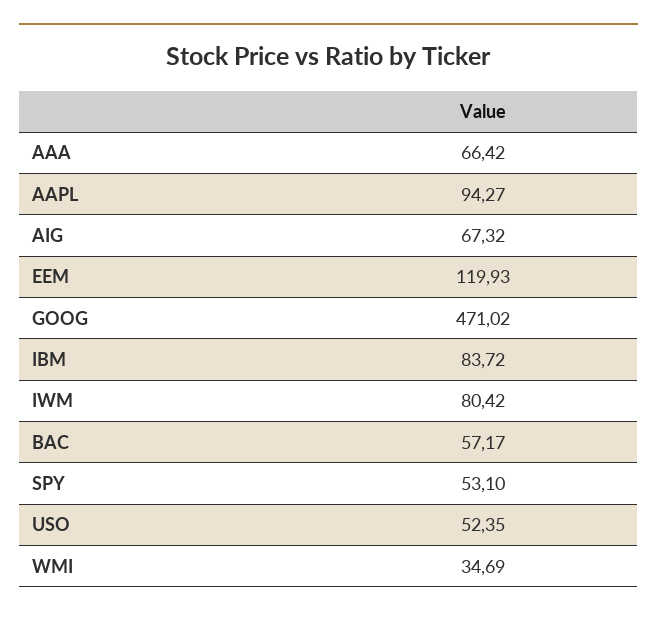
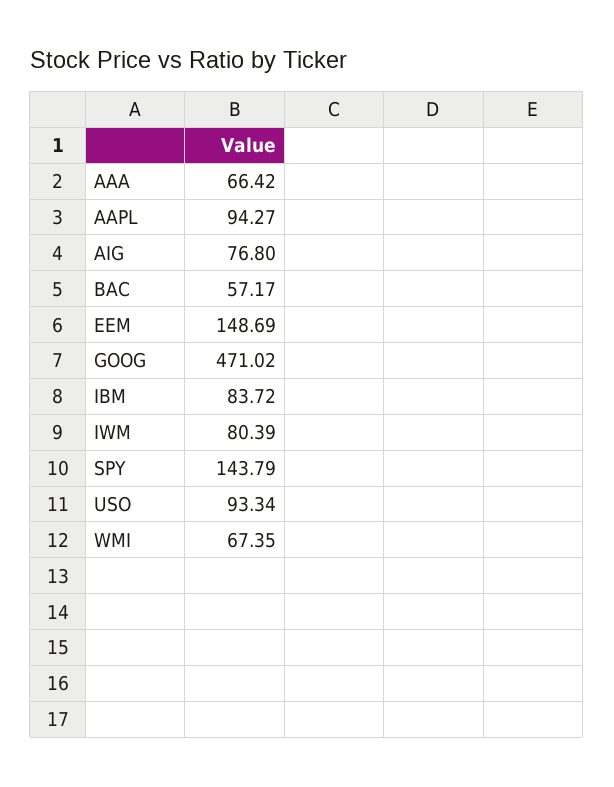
AIG: 67.32 -> 76.8
EEM: 119.93 -> 148.69
IWM: 80.42 -> 80.39
SPY: 53.1 -> 143.79
USO: 52.35 -> 93.34
WMI: 34.69 -> 67.35

